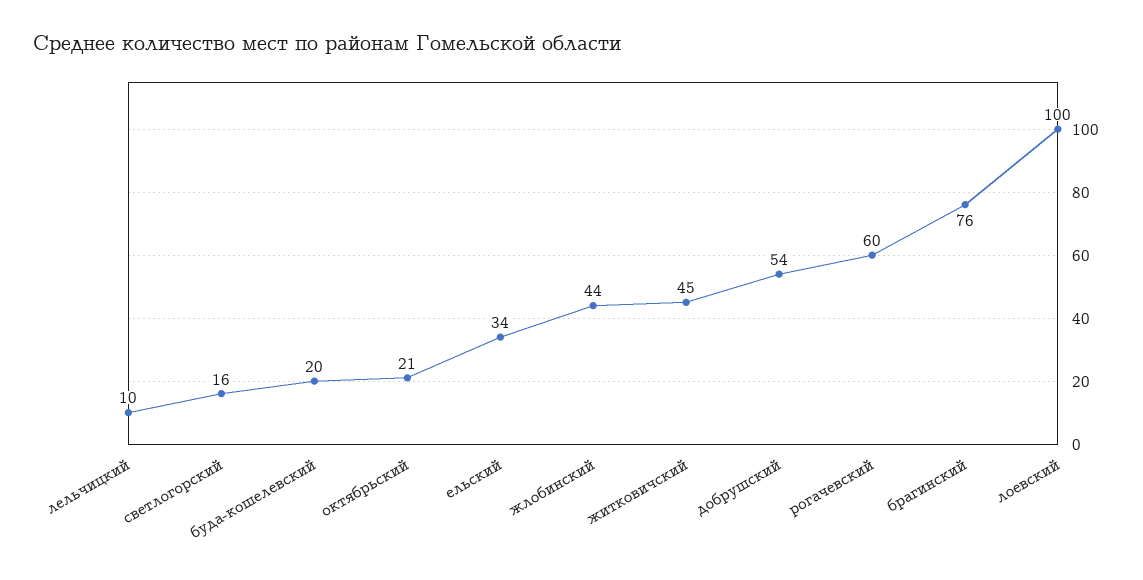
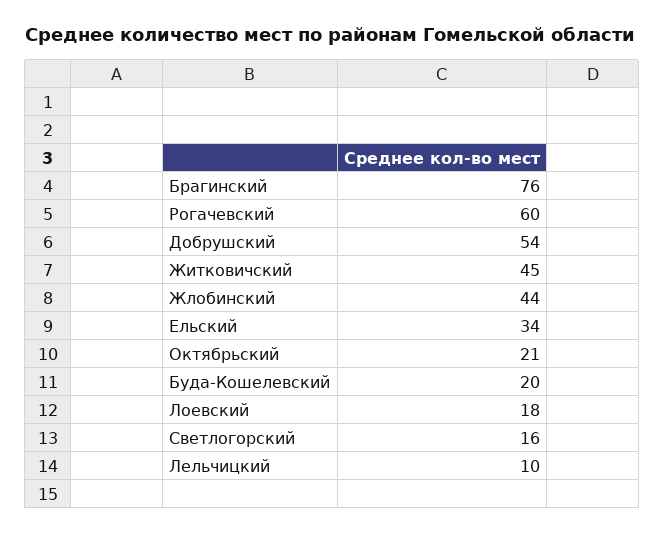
лоевский: 100 -> 18

